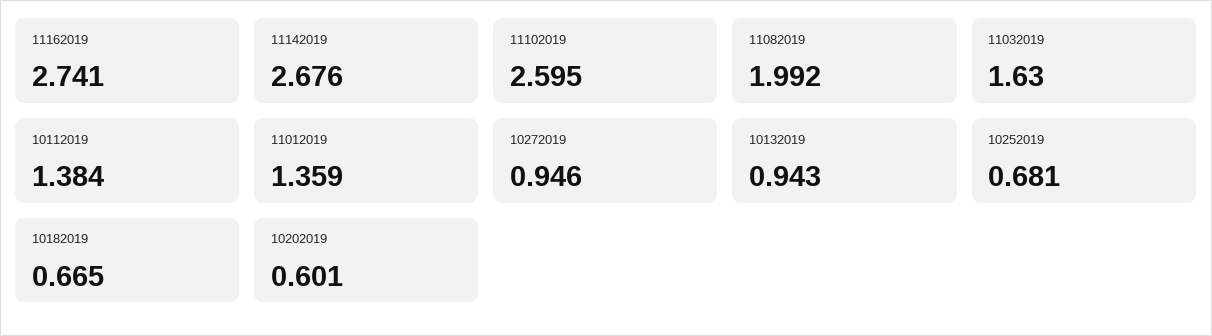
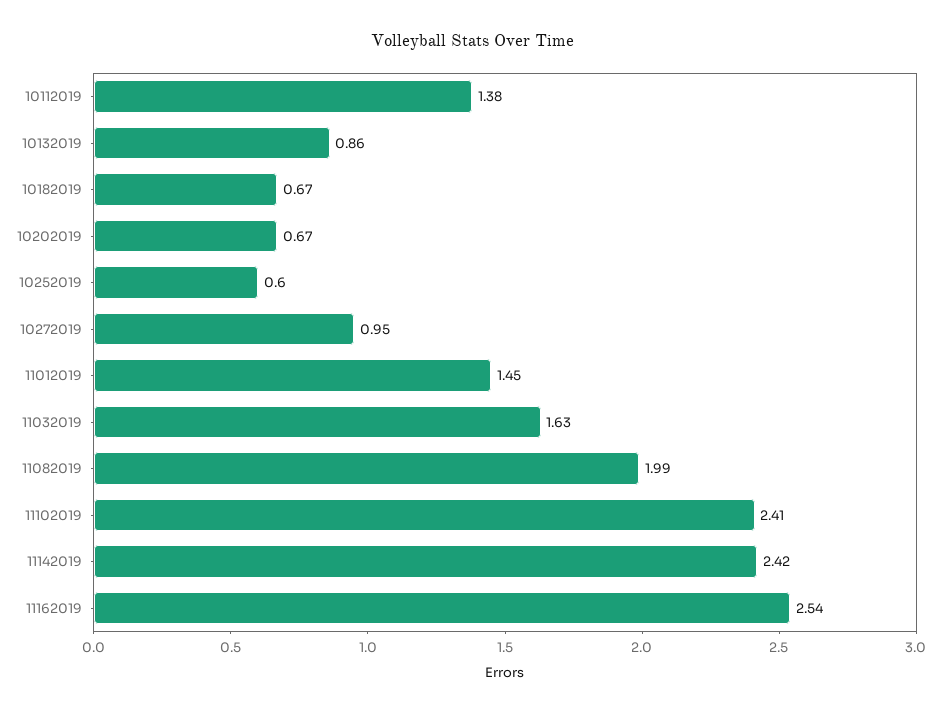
11162019: 2.741 -> 2.54
11142019: 2.676 -> 2.42
11102019: 2.595 -> 2.41
11012019: 1.359 -> 1.45
10132019: 0.943 -> 0.86
10252019: 0.681 -> 0.6
10202019: 0.601 -> 0.67

